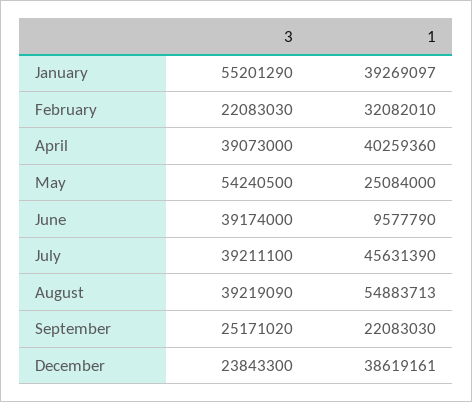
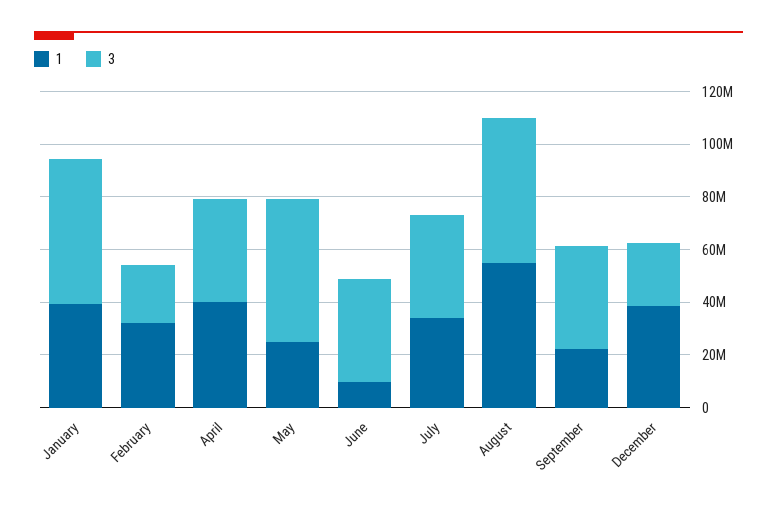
1, July: 45631390 -> 35000000
3, August: 39219090 -> 55000000
3, September: 25171020 -> 40000000

